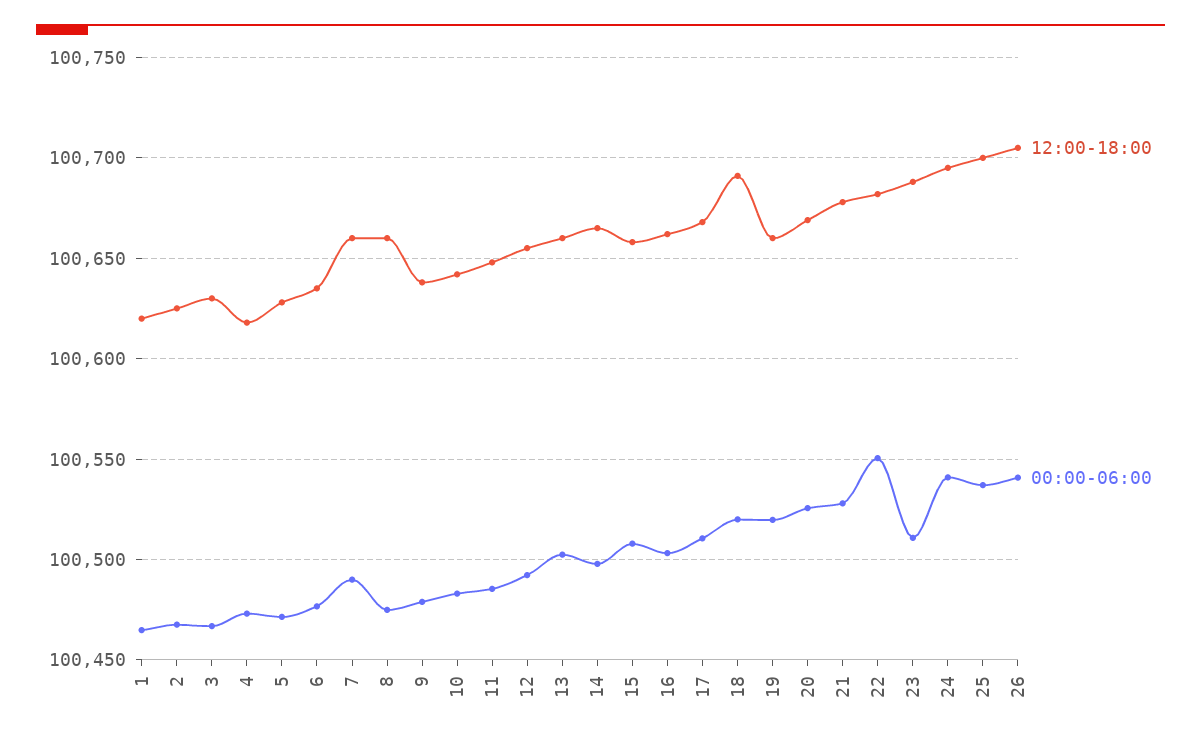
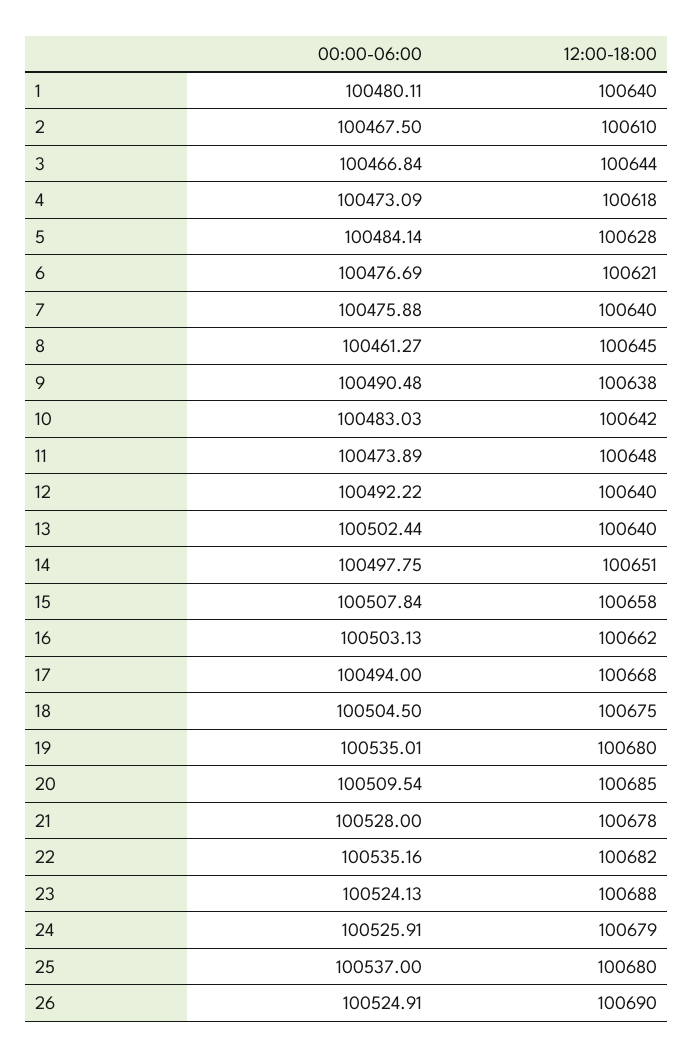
12:00-18:00, 1: 100620 -> 100640
00:00-06:00, 1: 100465 -> 100480.11
12:00-18:00, 2: 100625 -> 100610
12:00-18:00, 3: 100630 -> 100644
00:00-06:00, 5: 100470 -> 100484.14
12:00-18:00, 6: 100635 -> 100621
12:00-18:00, 7: 100660 -> 100640
00:00-06:00, 7: 100490 -> 100475.88
12:00-18:00, 8: 100660 -> 100645
00:00-06:00, 8: 100475 -> 100461.27
00:00-06:00, 9: 100480 -> 100490.48
00:00-06:00, 11: 100485 -> 100473.89
12:00-18:00, 12: 100655 -> 100640
12:00-18:00, 13: 100660 -> 100640
12:00-18:00, 14: 100665 -> 100651
00:00-06:00, 17: 100510 -> 100494
12:00-18:00, 18: 100690 -> 100675
00:00-06:00, 18: 100520 -> 100504.5
12:00-18:00, 19: 100660 -> 100680
00:00-06:00, 19: 100520 -> 100535.01
12:00-18:00, 20: 100670 -> 100685
00:00-06:00, 20: 100525 -> 100509.54
00:00-06:00, 22: 100550 -> 100535.16
00:00-06:00, 23: 100510 -> 100524.13
12:00-18:00, 24: 100695 -> 100679
00:00-06:00, 24: 100540 -> 100525.91
12:00-18:00, 25: 100700 -> 100680
12:00-18:00, 26: 100705 -> 100690
00:00-06:00, 26: 100540 -> 100524.91

